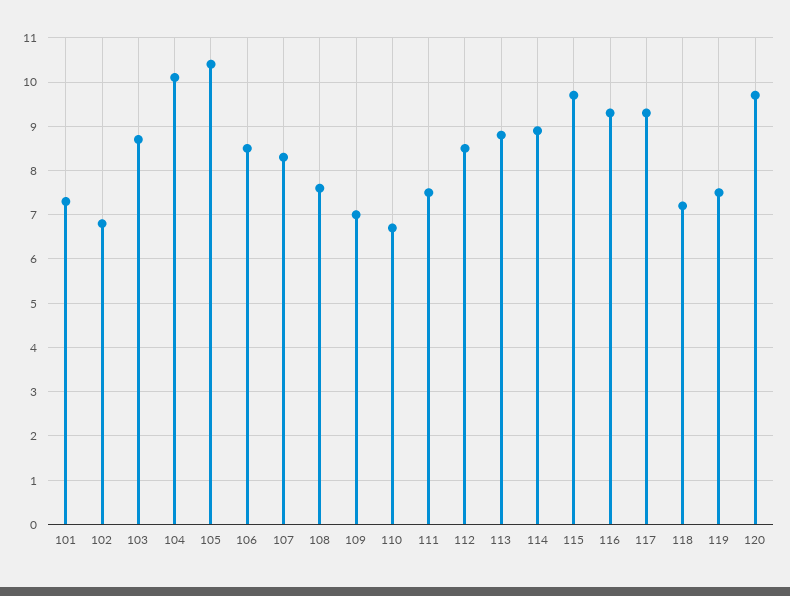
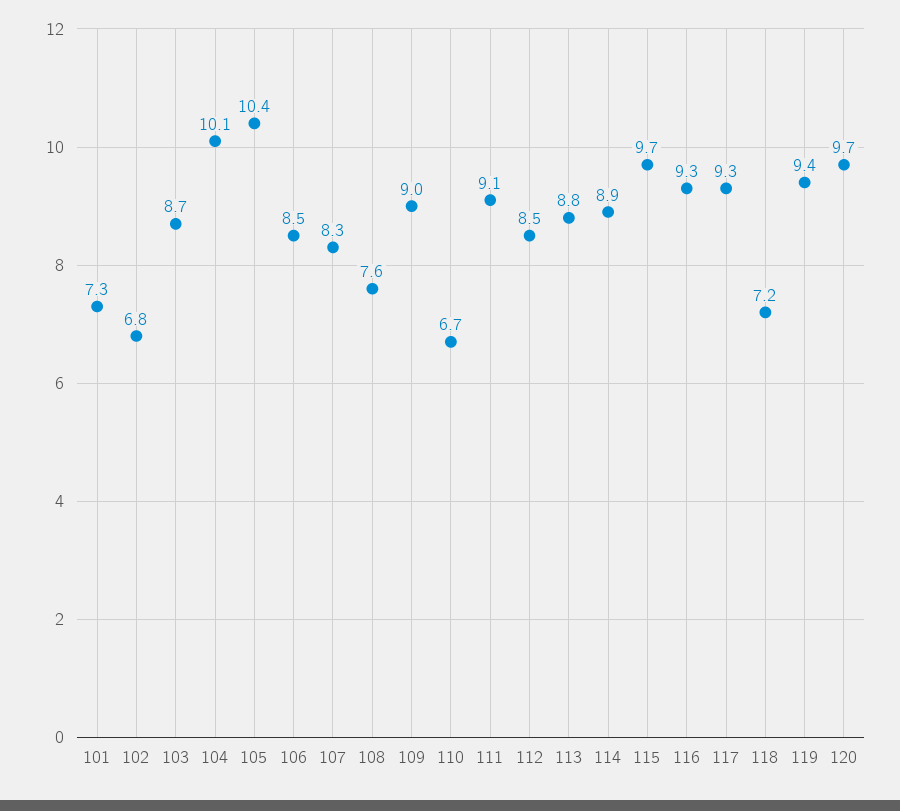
109: 7 -> 9
111: 7.5 -> 9.1
119: 7.5 -> 9.4

